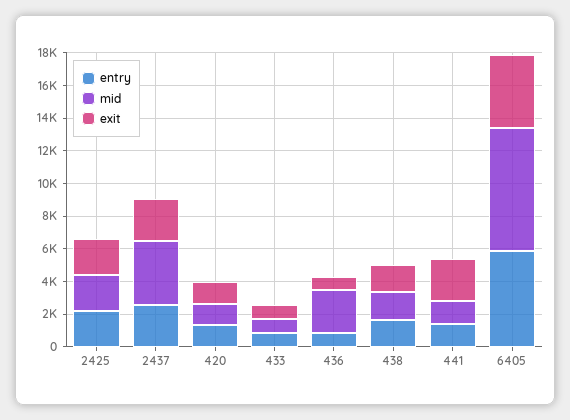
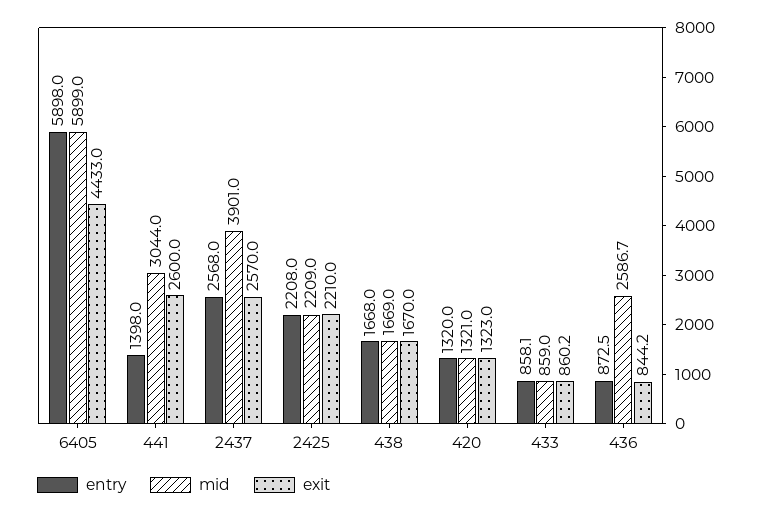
mid, 441: 1500 -> 3044
mid, 6405: 7500 -> 5899

